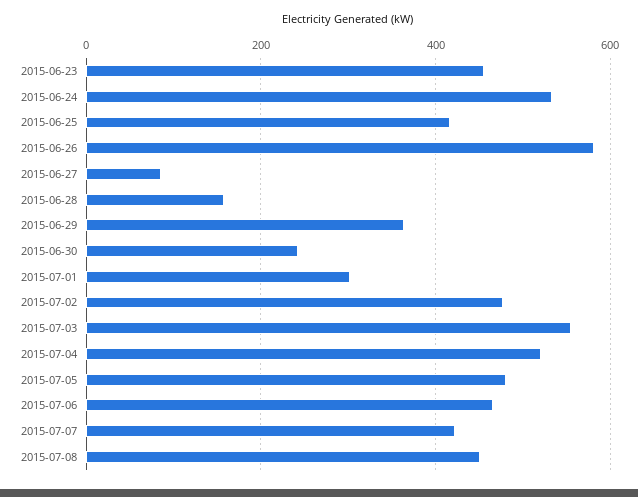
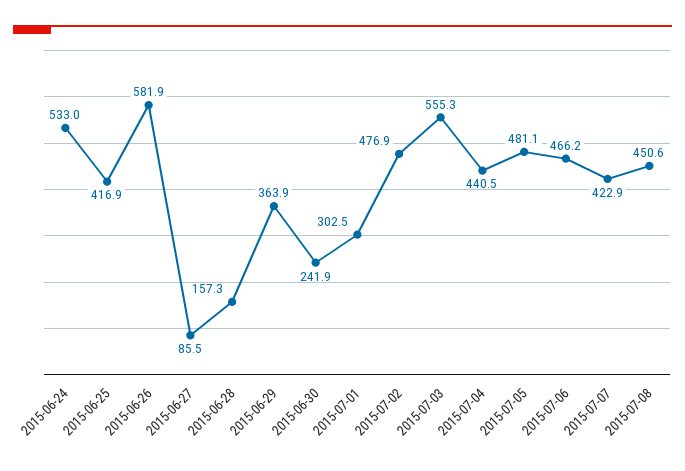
2015-06-23: 460 -> none
2015-07-04: 520 -> 440.5

